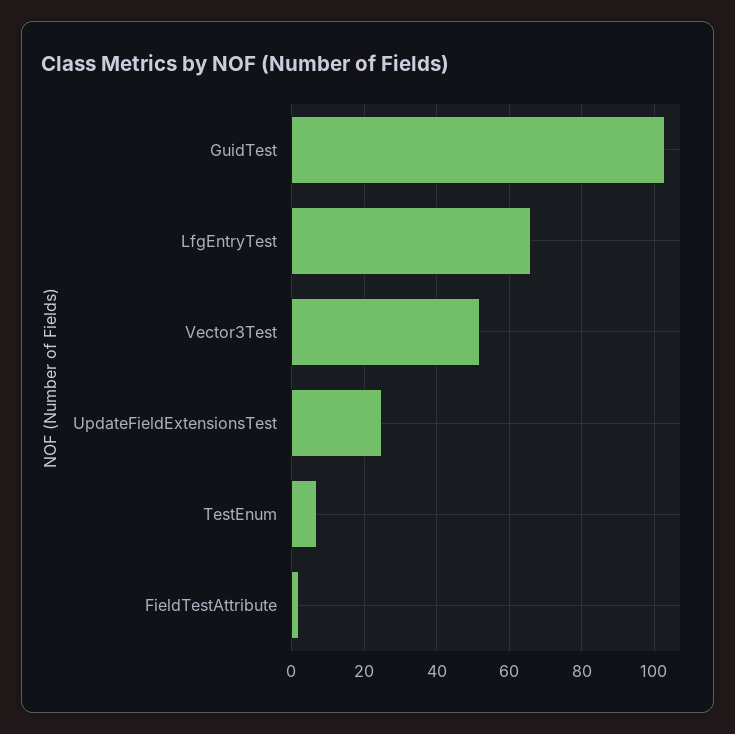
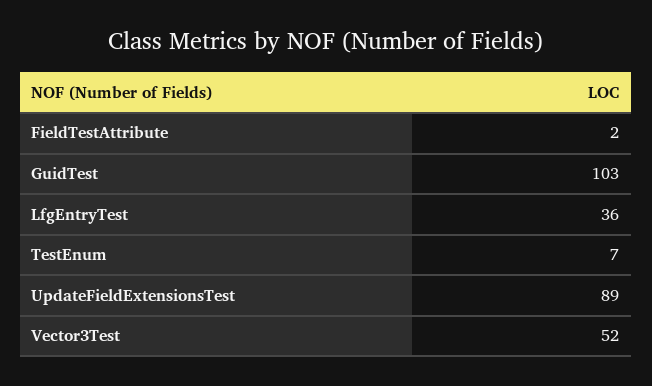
LfgEntryTest: 65 -> 36
UpdateFieldExtensionsTest: 25 -> 89

